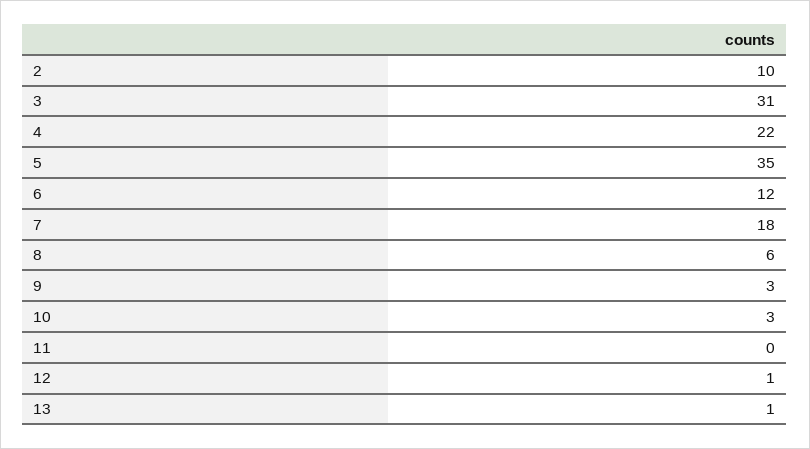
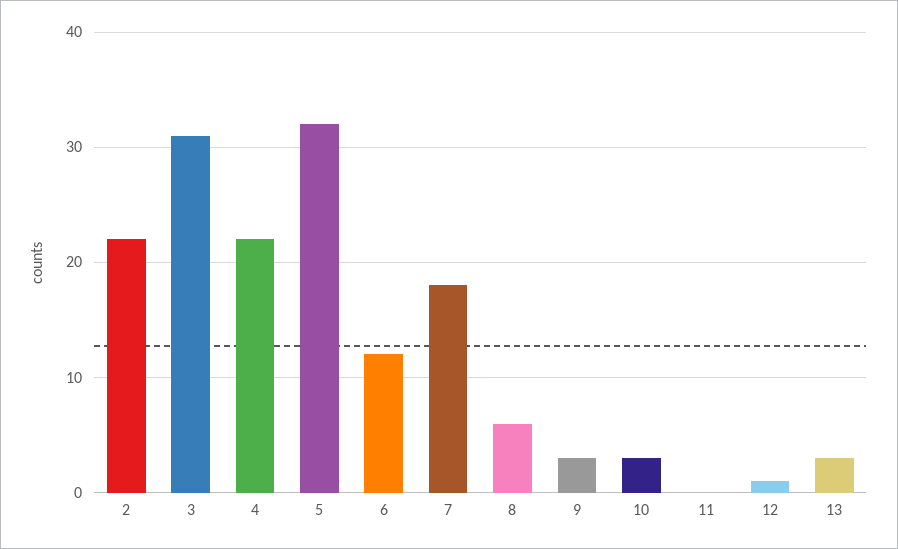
2: 10 -> 22
5: 35 -> 32
13: 1 -> 3

